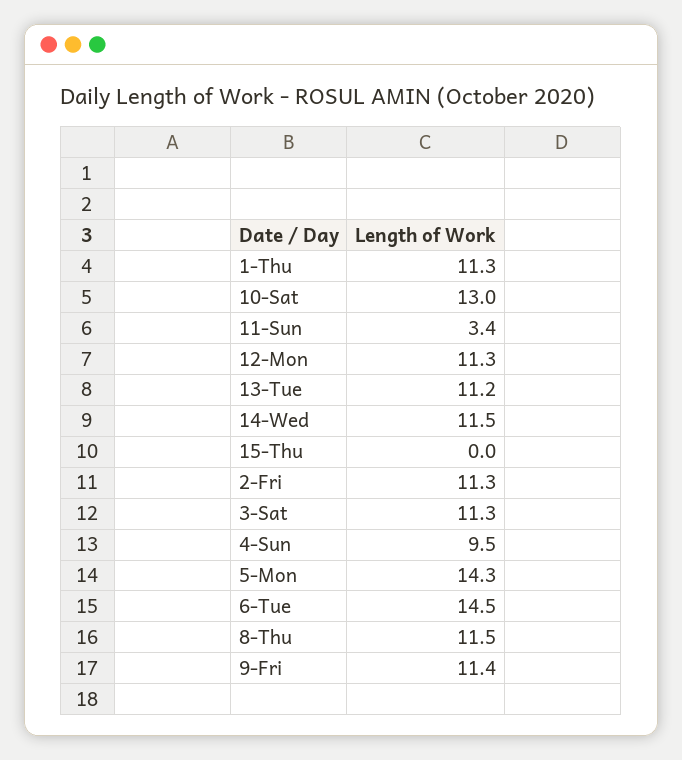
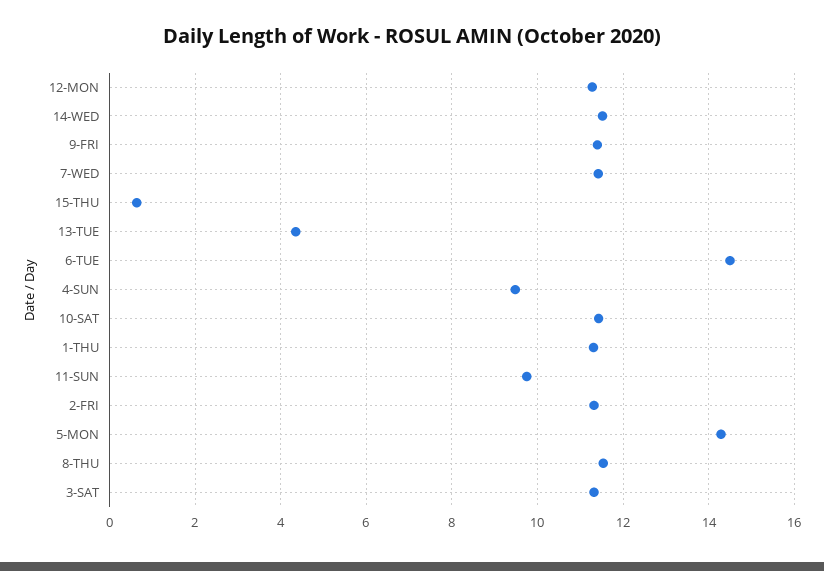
10-Sat: 13 -> 11.4
11-Sun: 3.4 -> 9.8
13-Tue: 11.2 -> 4.4
15-Thu: 0 -> 0.6
7-WED: none -> 11.4

